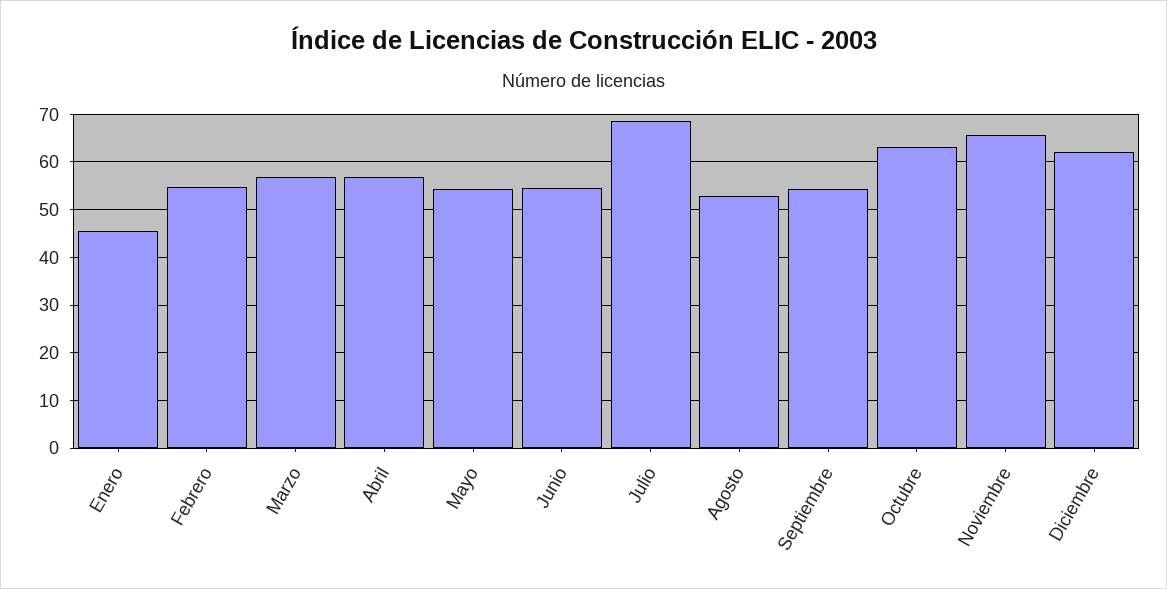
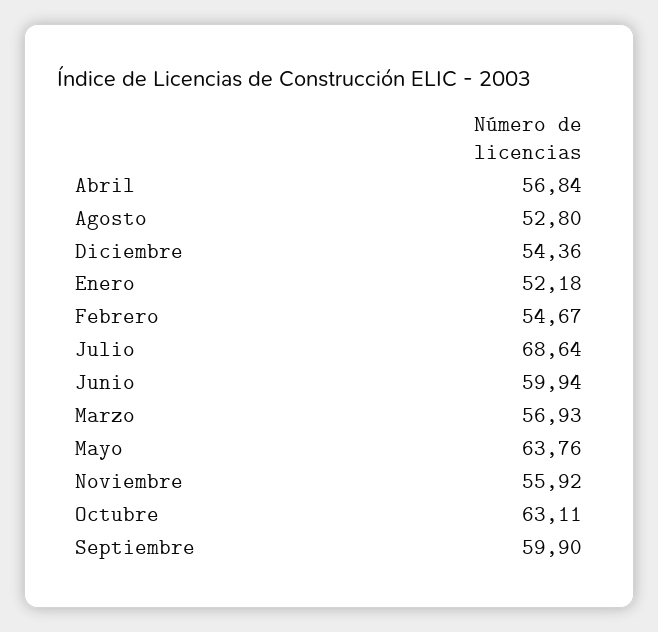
Enero: 46 -> 52.18
Mayo: 54 -> 63.76
Junio: 54 -> 59.94
Septiembre: 54 -> 59.9
Noviembre: 66 -> 55.92
Diciembre: 62 -> 54.36

